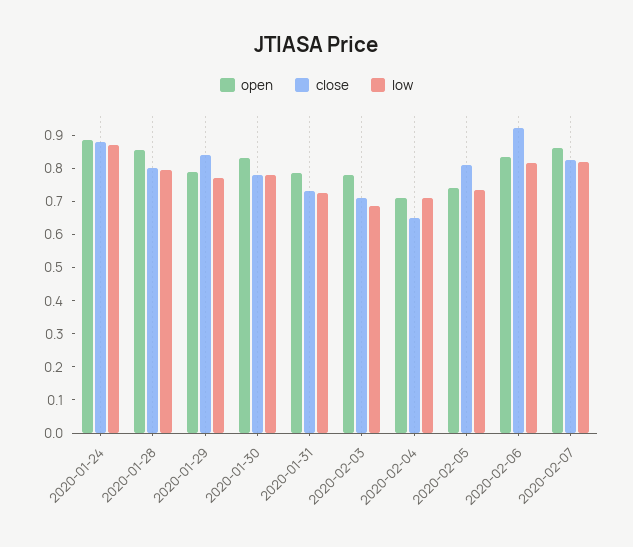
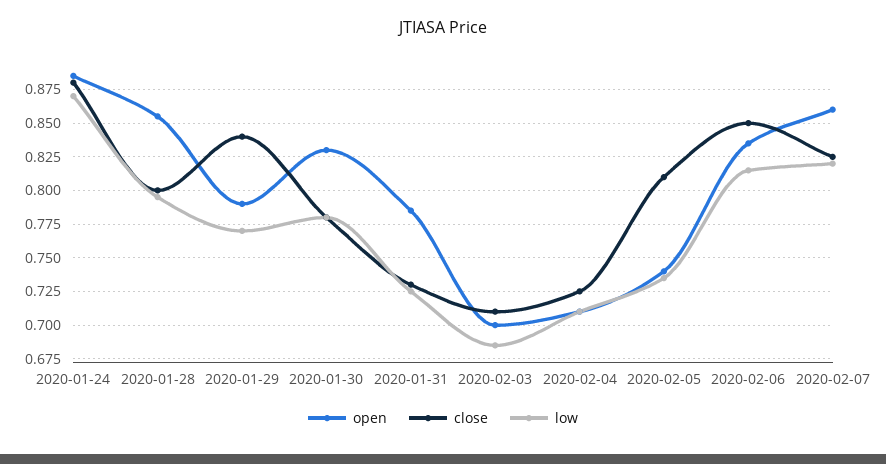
open, 2020-02-03: 0.775 -> 0.7
close, 2020-02-04: 0.65 -> 0.725
close, 2020-02-06: 0.925 -> 0.85

